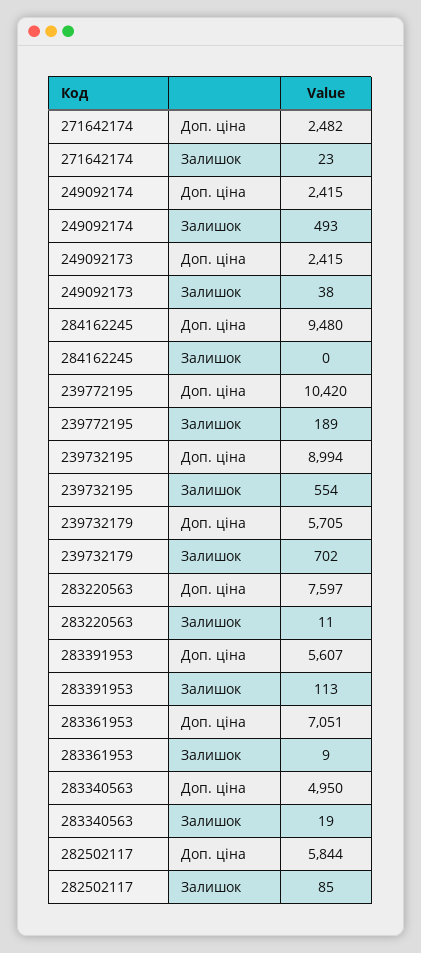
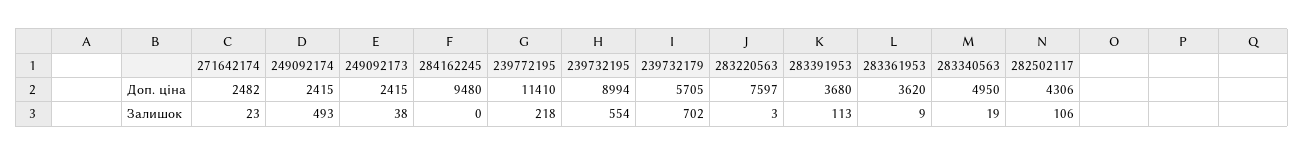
239772195, Доп. ціна: 10420 -> 11410
239772195, Залишок: 189 -> 218
283220563, Залишок: 11 -> 3
283391953, Доп. ціна: 5607 -> 3680
283361953, Доп. ціна: 7051 -> 3620
282502117, Доп. ціна: 5844 -> 4306
282502117, Залишок: 85 -> 106

